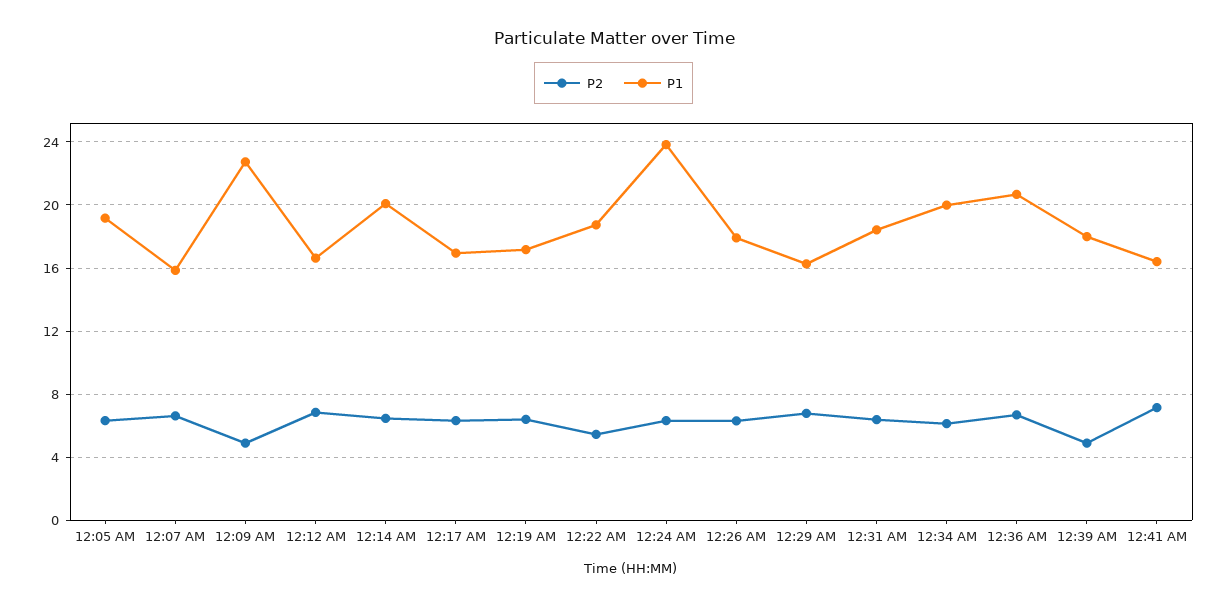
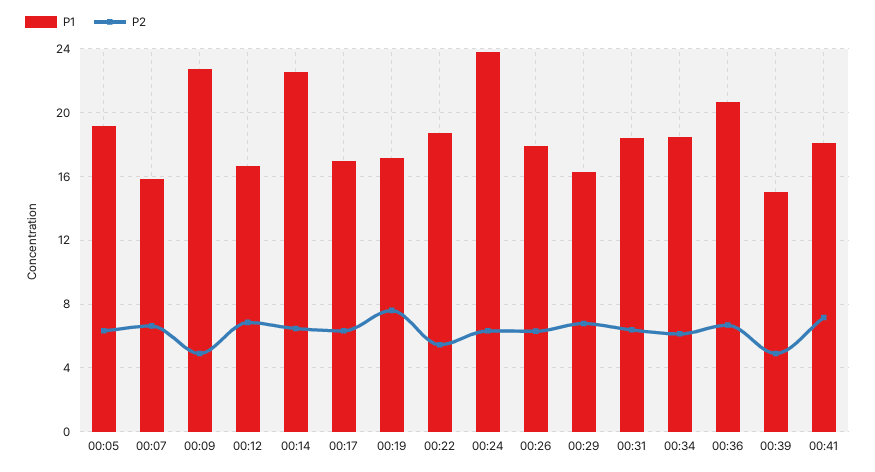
P1, 12:14 AM: 20 -> 22.5
P2, 12:19 AM: 6.5 -> 7.5
P1, 12:34 AM: 20 -> 18.5
P1, 12:39 AM: 18 -> 15
P1, 12:41 AM: 16.5 -> 18

